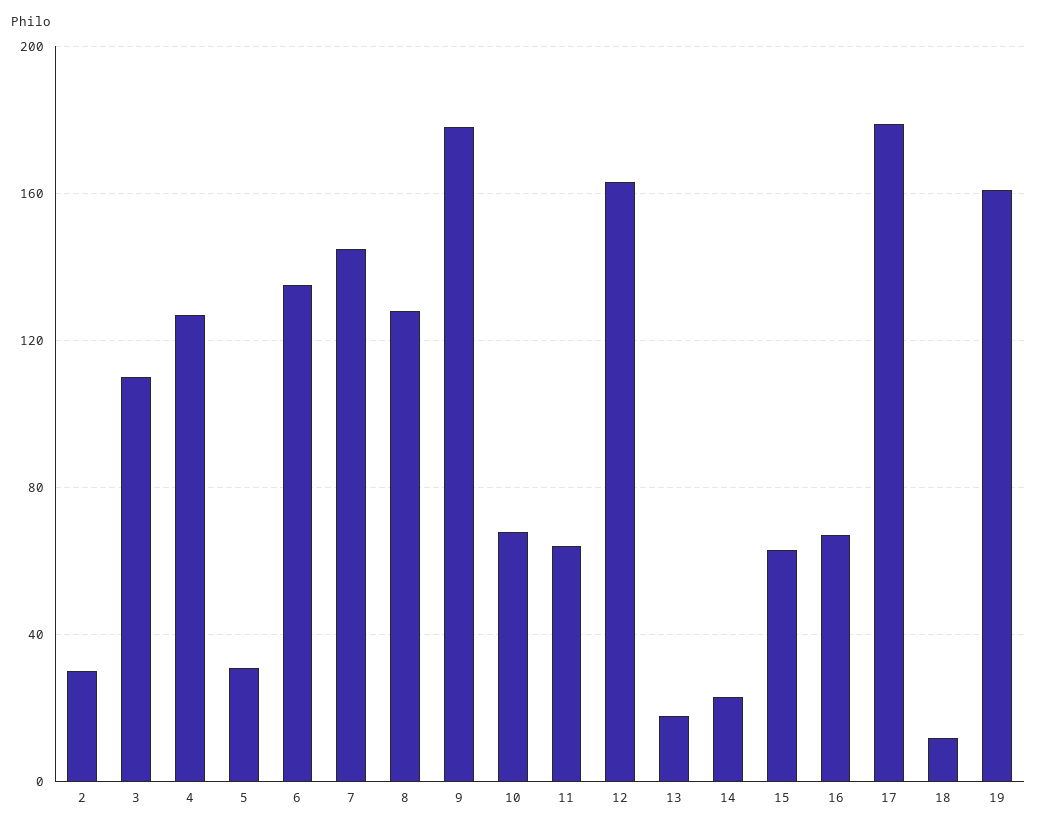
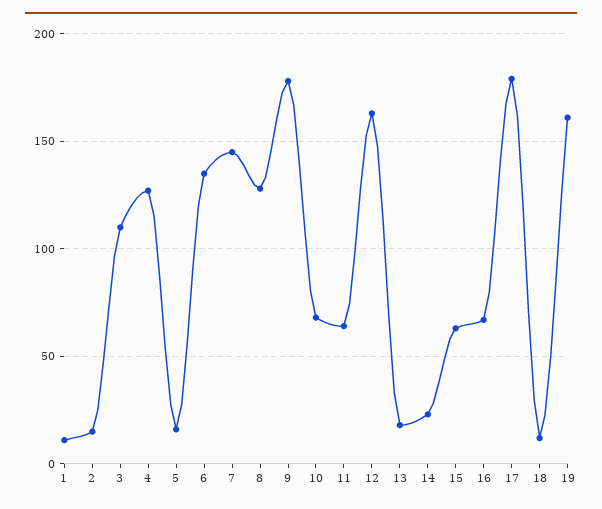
2: 30 -> 15
5: 30 -> 15
1: none -> 10

